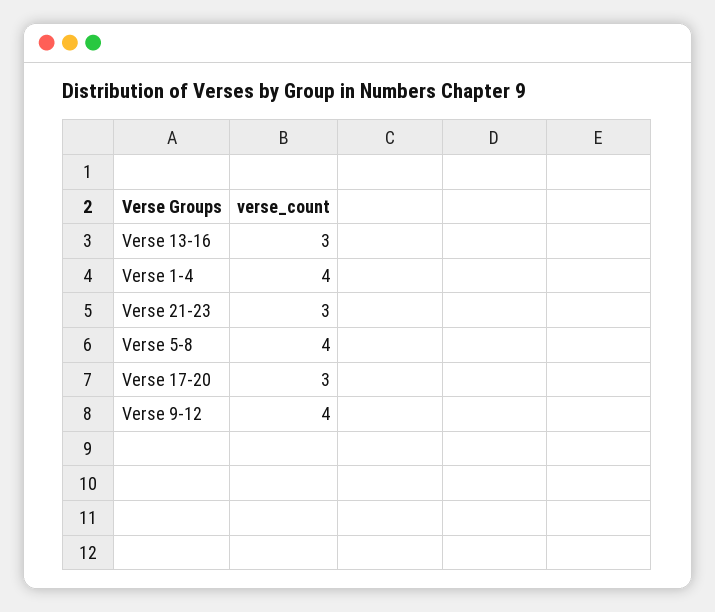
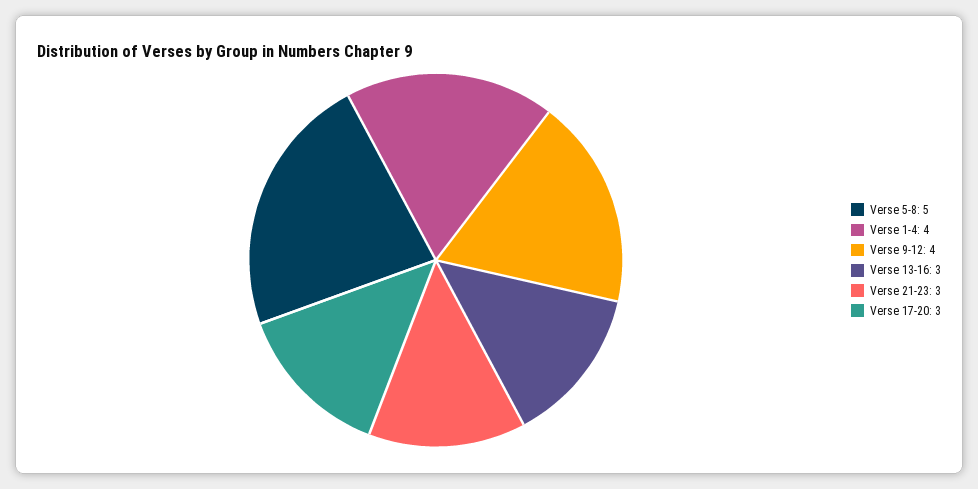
Verse 5-8: 4 -> 5

